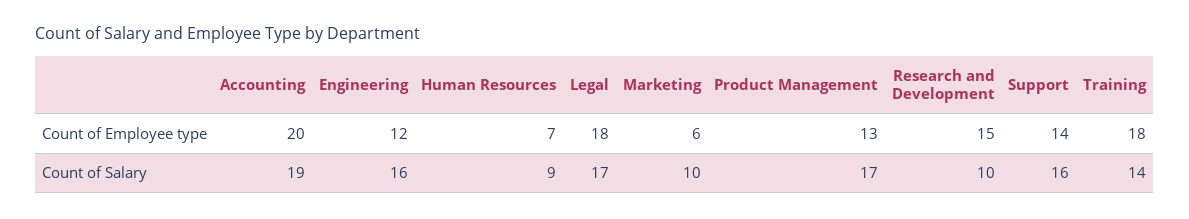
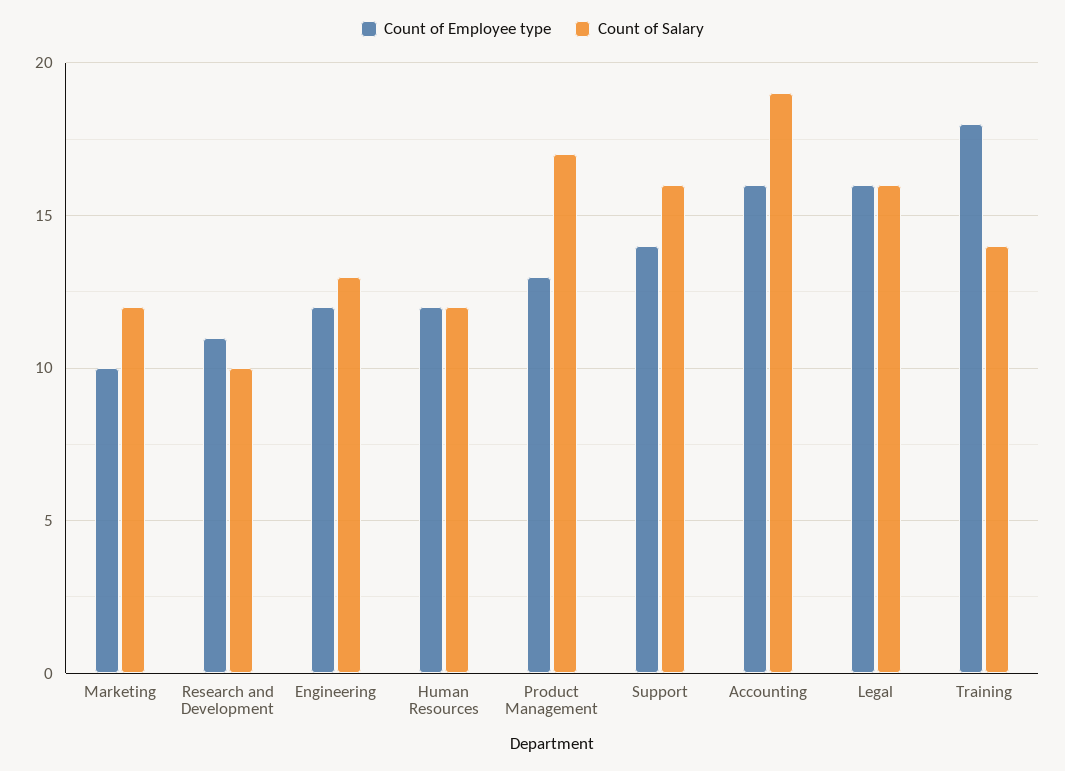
Count of Employee type, Accounting: 20 -> 16
Count of Employee type, Human Resources: 7 -> 12
Count of Employee type, Legal: 18 -> 16
Count of Employee type, Marketing: 6 -> 10
Count of Employee type, Research and Development: 15 -> 11
Count of Salary, Engineering: 16 -> 13
Count of Salary, Human Resources: 9 -> 12
Count of Salary, Legal: 17 -> 16
Count of Salary, Marketing: 10 -> 12

